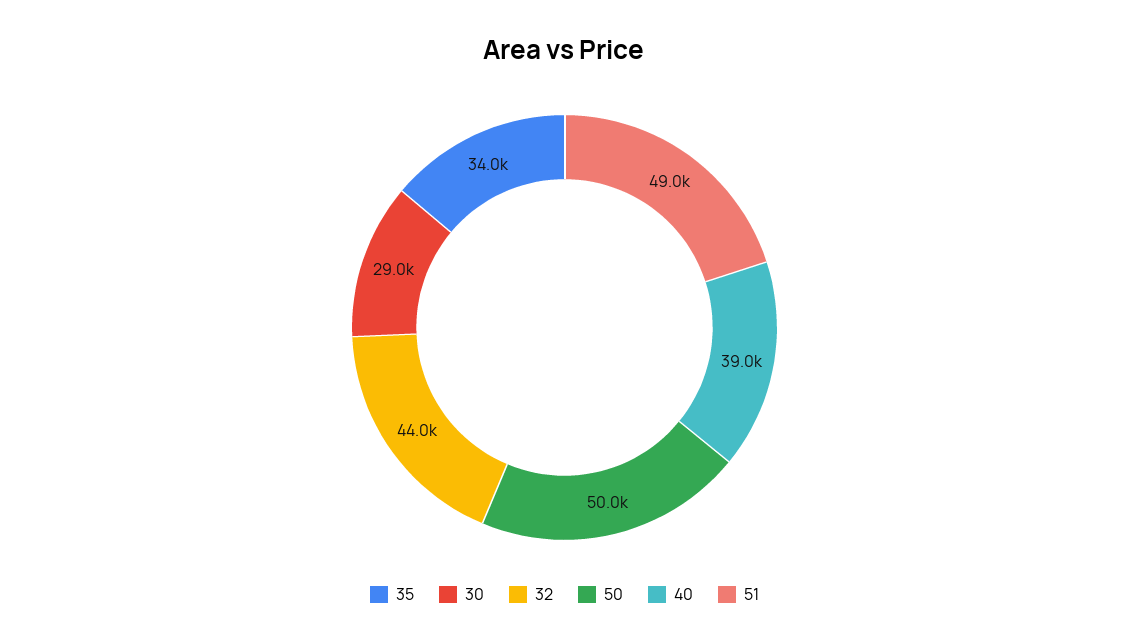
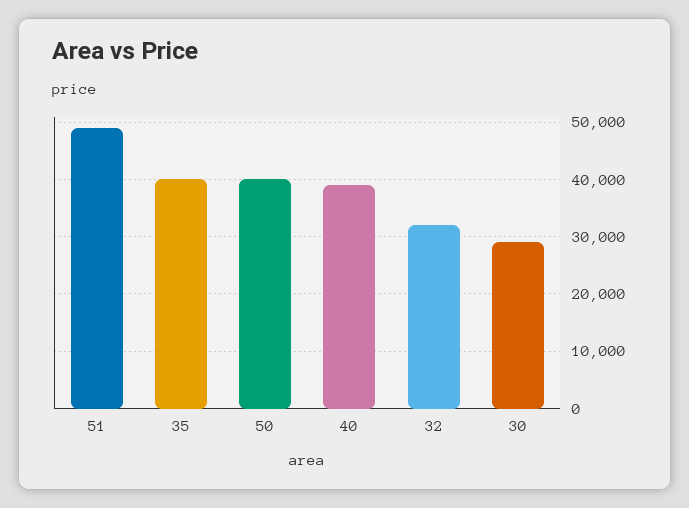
35: 34000 -> 40000
32: 44000 -> 32000
50: 50000 -> 40000

